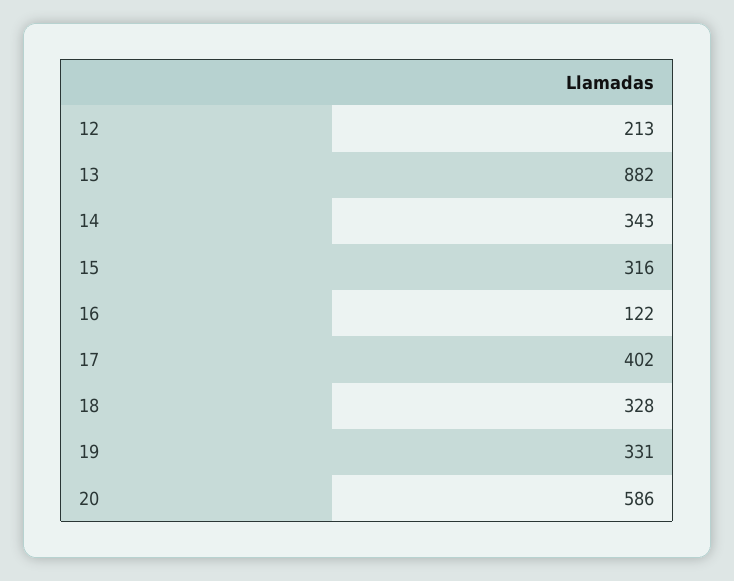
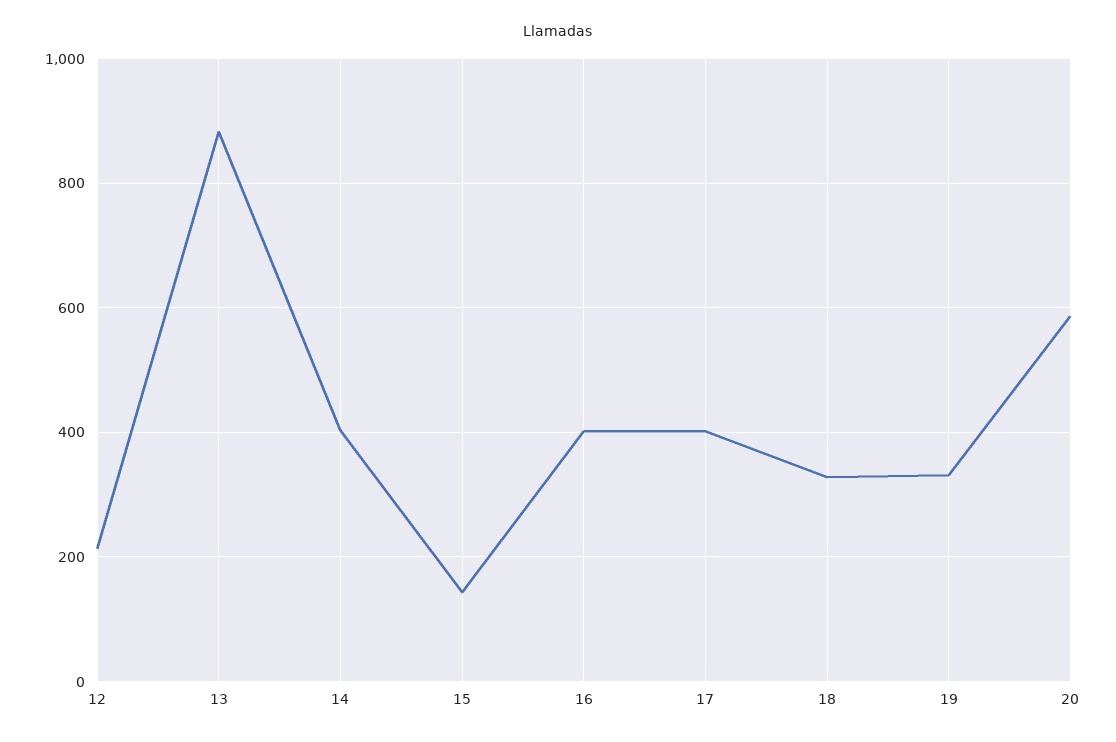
14: 343 -> 400
15: 316 -> 140
16: 122 -> 400

